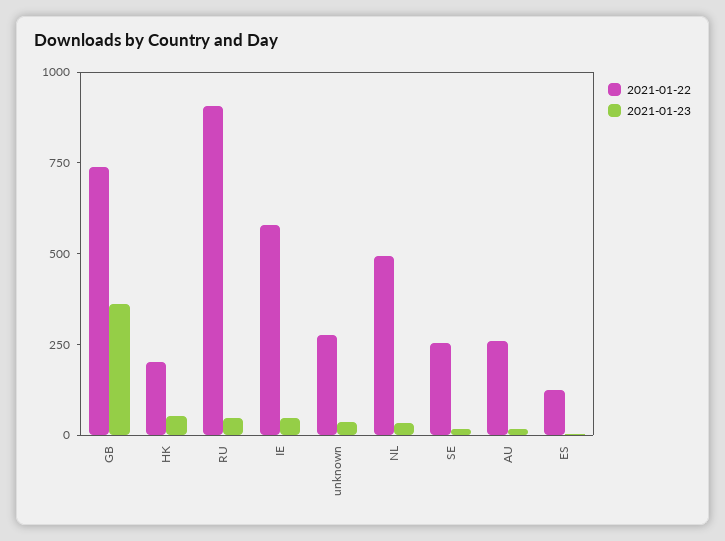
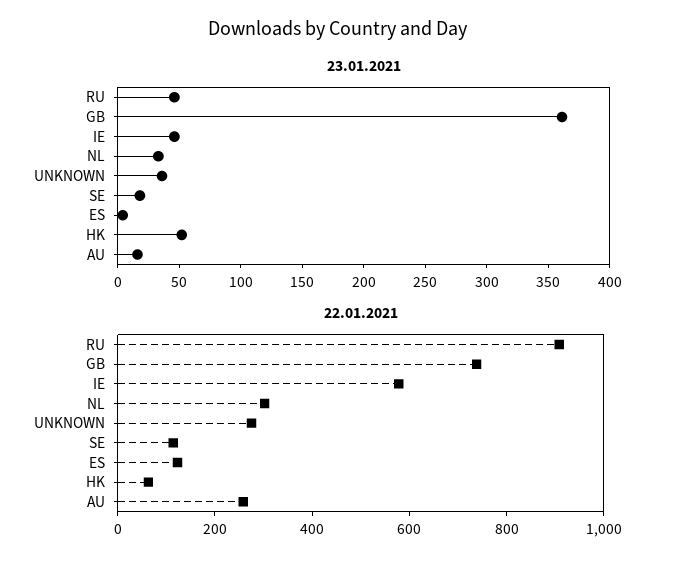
2021-01-22, HK: 200 -> 50
2021-01-22, NL: 500 -> 300
2021-01-22, SE: 250 -> 100

